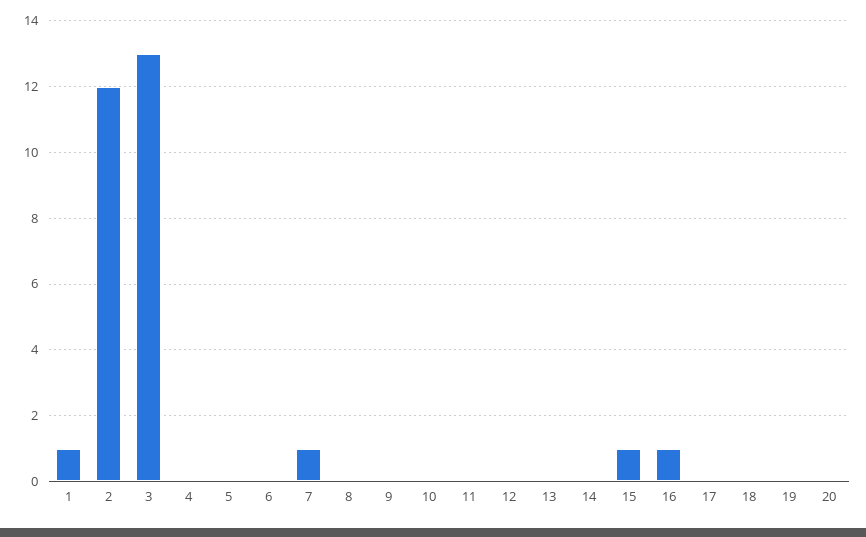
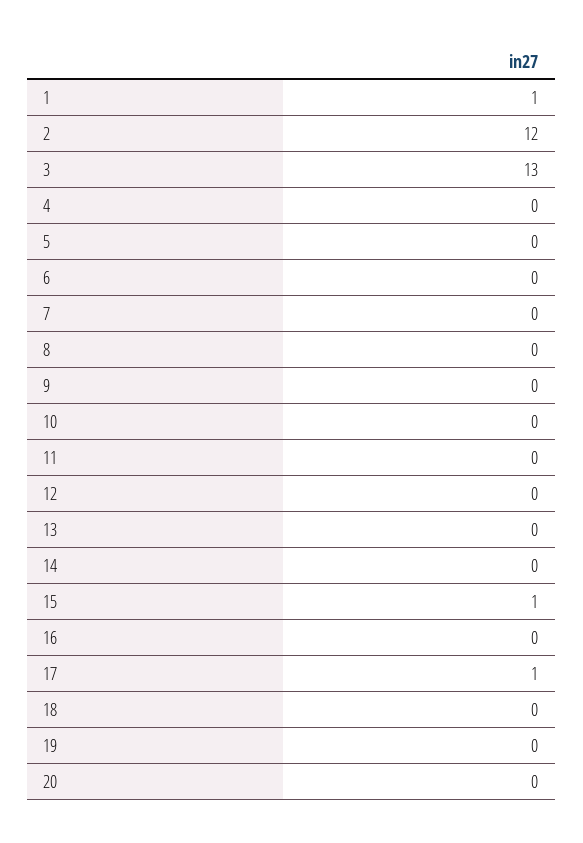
7: 1 -> 0
16: 1 -> 0
17: 0 -> 1

